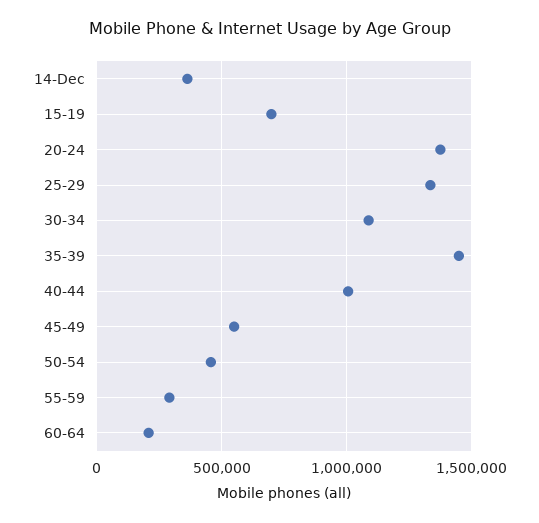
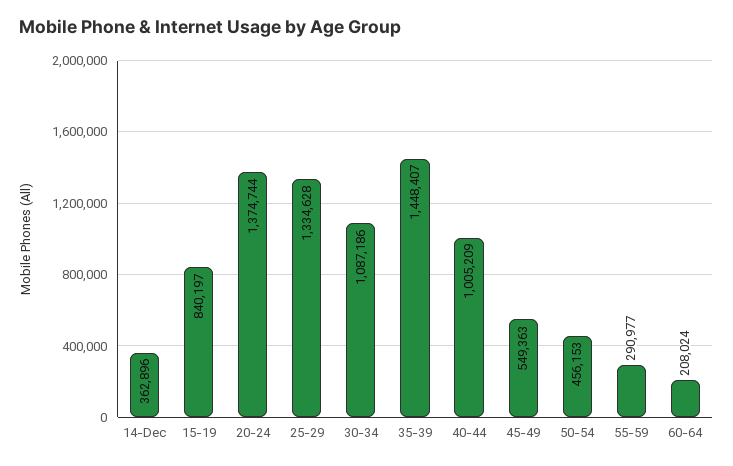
15-19: 700000 -> 840197

